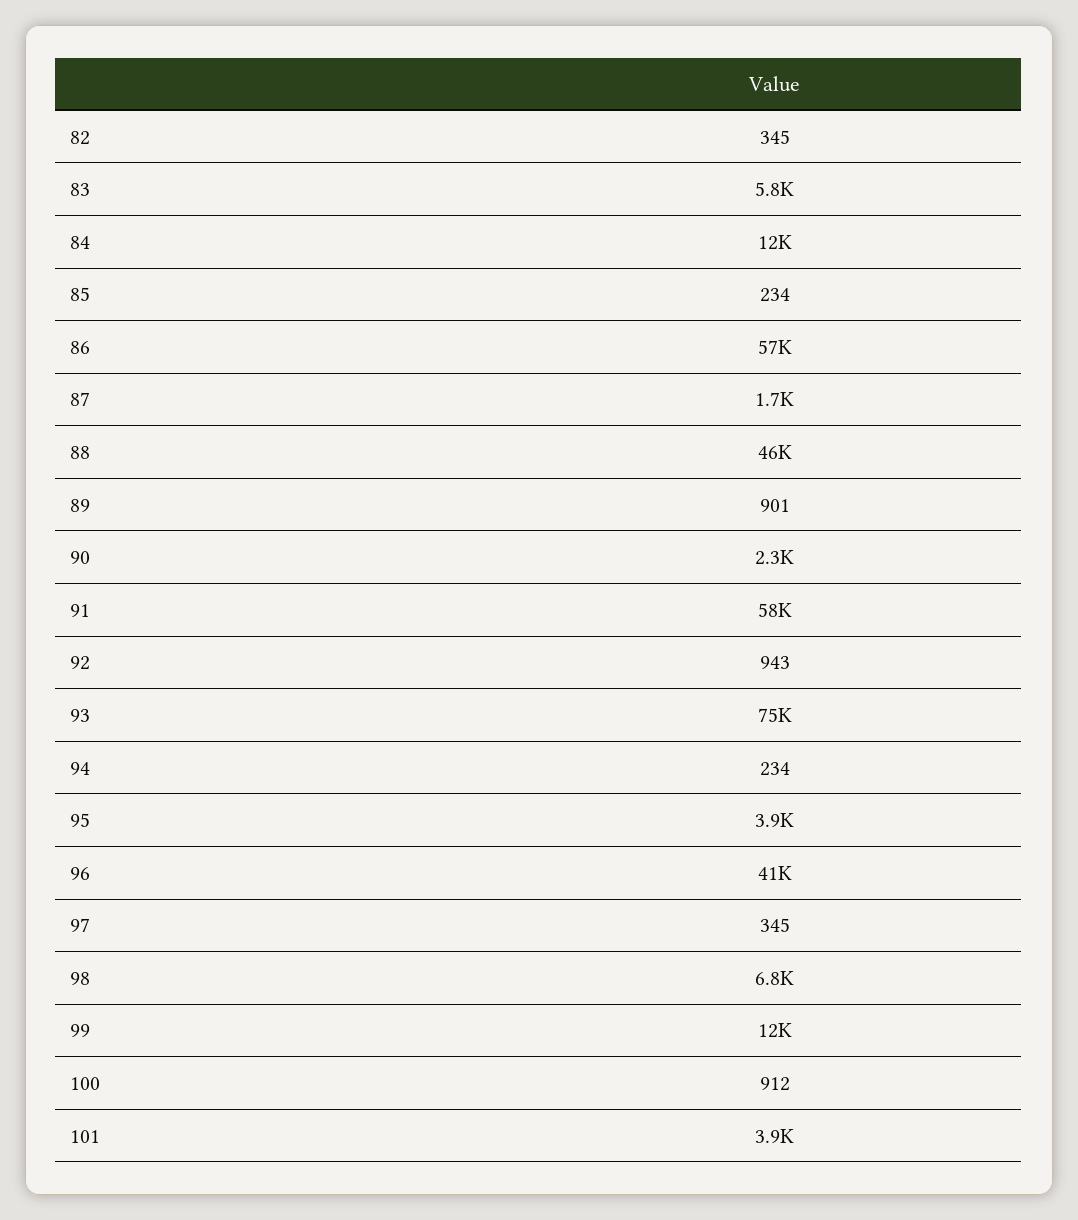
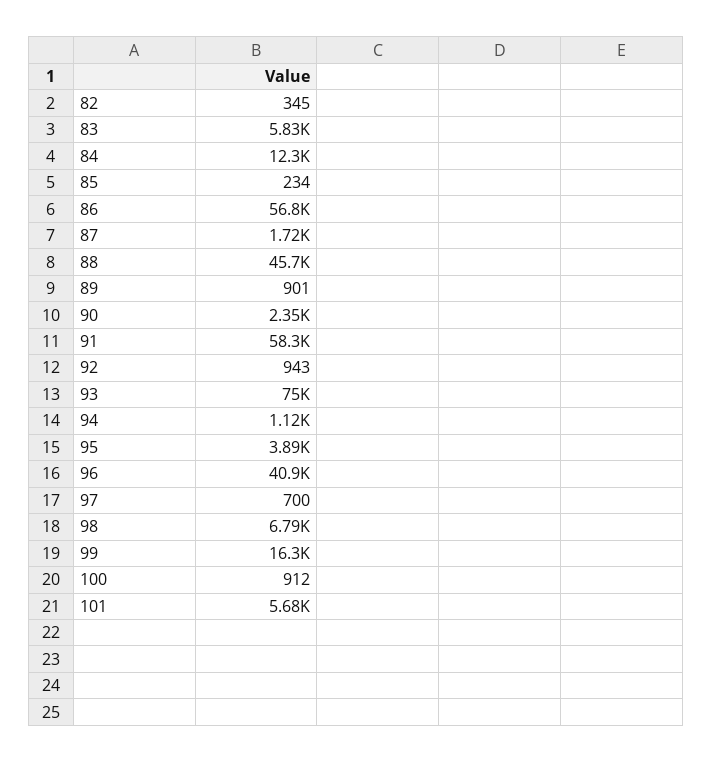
94: 234 -> 1120
97: 345 -> 700
99: 12000 -> 16300
101: 3900 -> 5680

